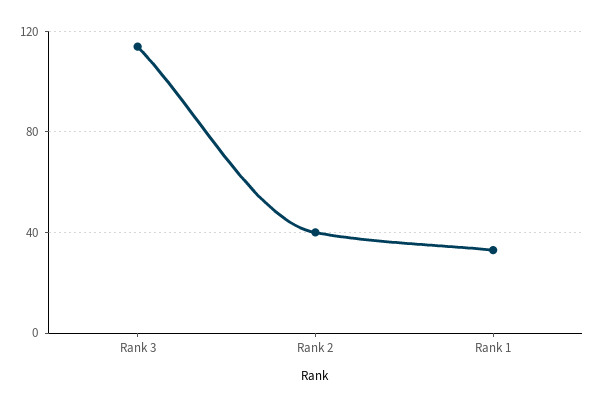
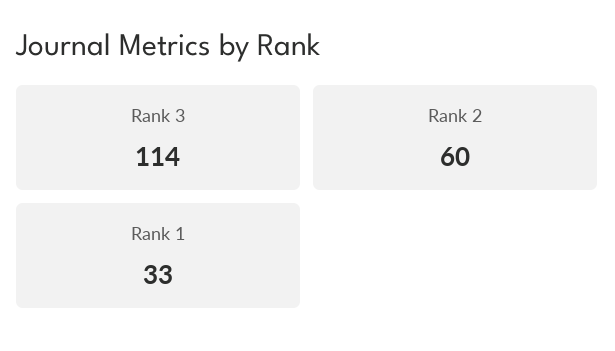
Rank 2: 40 -> 60

